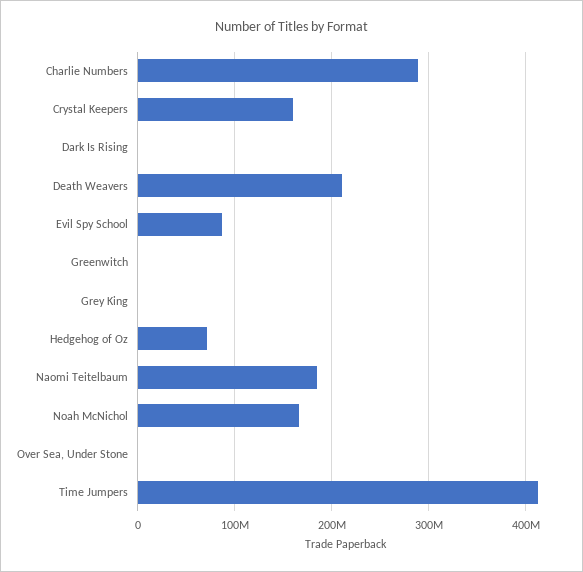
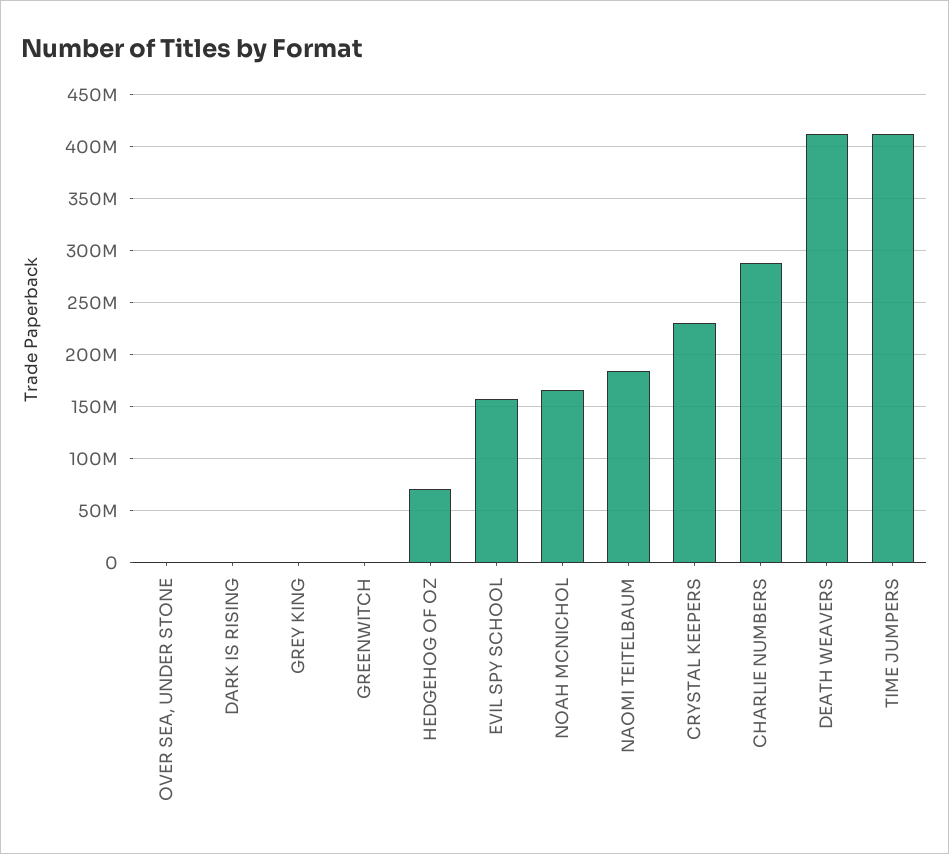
Crystal Keepers: 160000000 -> 230000000
Death Weavers: 210000000 -> 410000000
Evil Spy School: 90000000 -> 160000000

